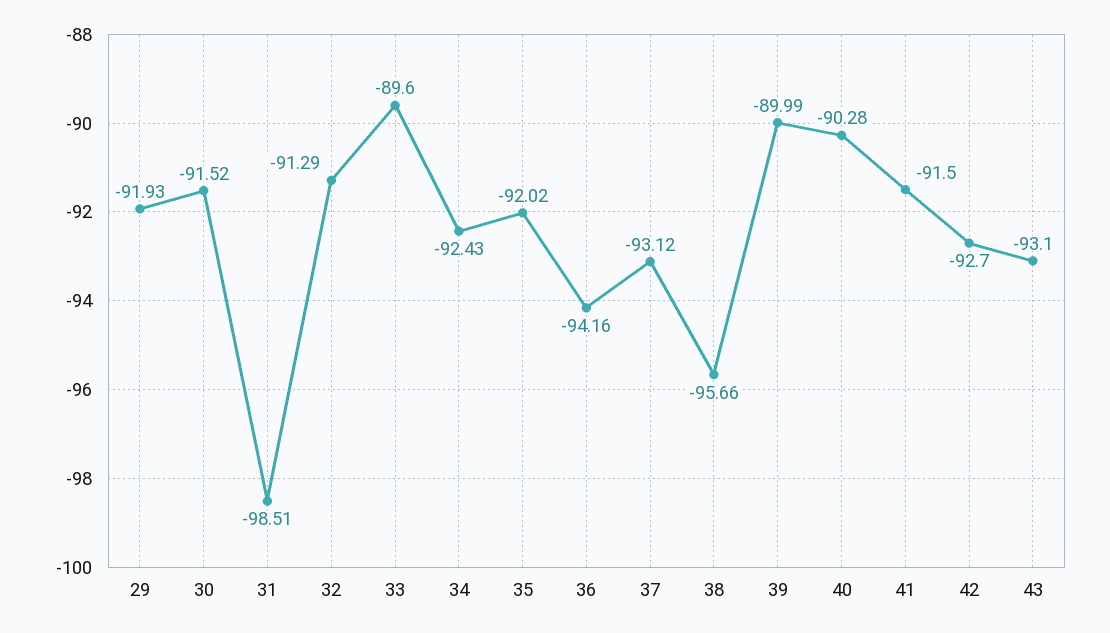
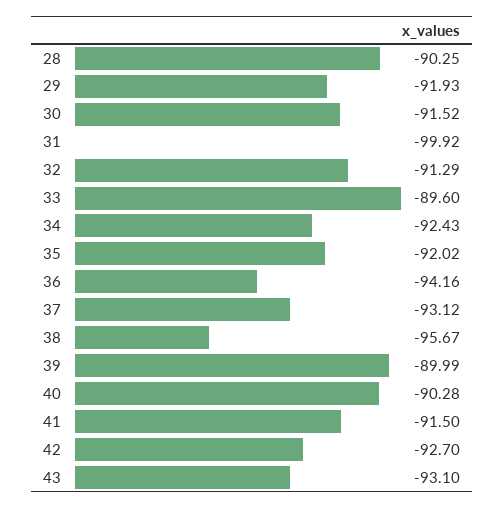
31: -98.51 -> -99.92
38: -95.66 -> -95.67
28: none -> -90.25

